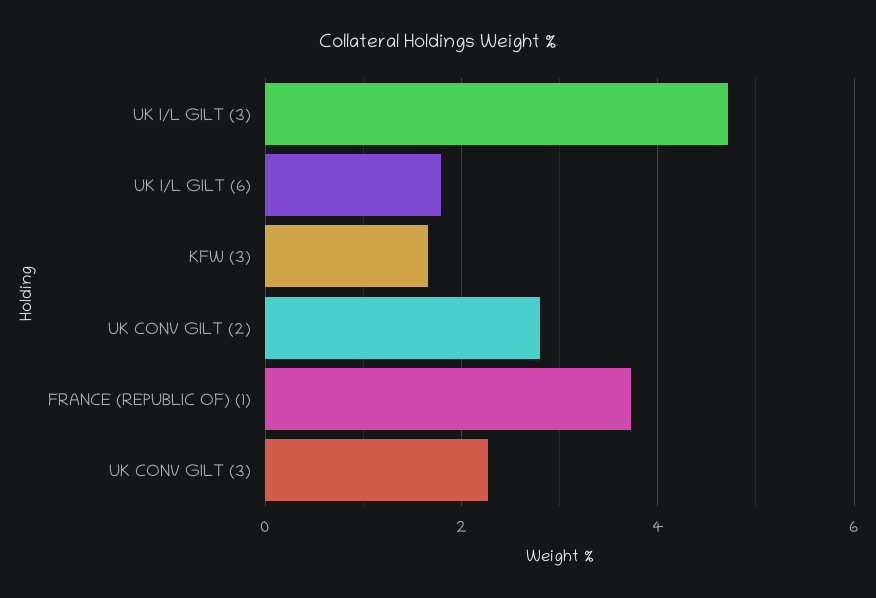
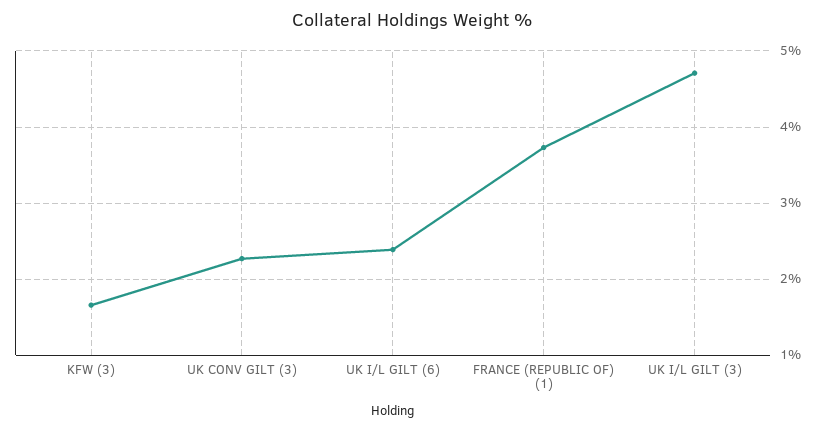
UK I/L GILT (6): 1.8 -> 2.4
UK CONV GILT (2): 2.8 -> none

